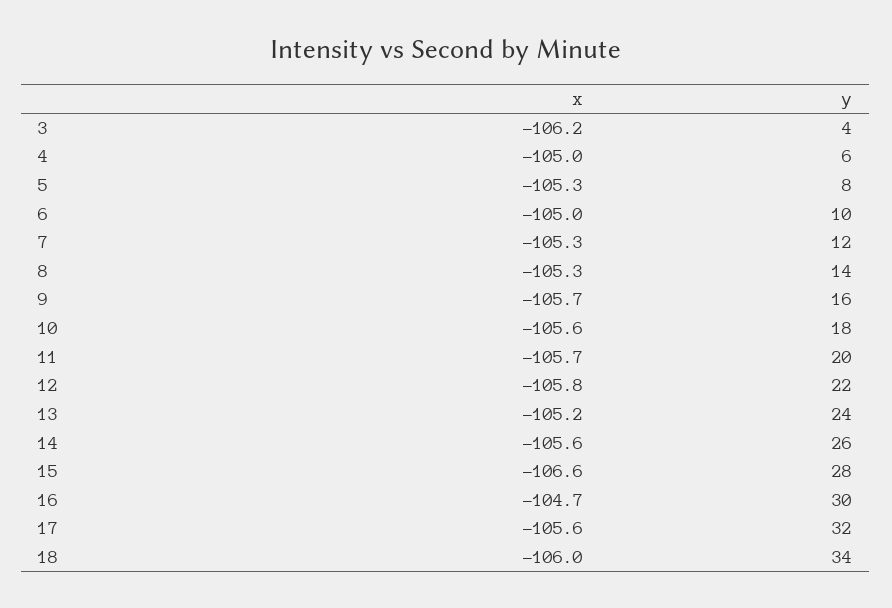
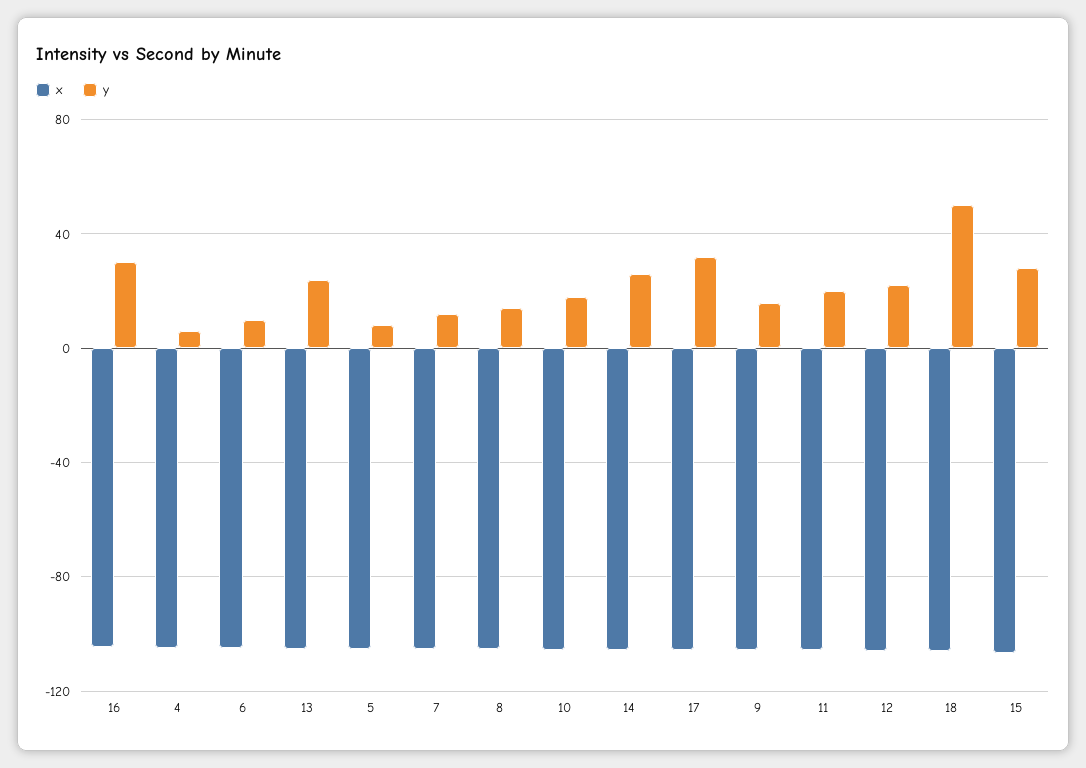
x, 3: -106.2 -> none
y, 3: 4 -> none
y, 18: 34 -> 50

